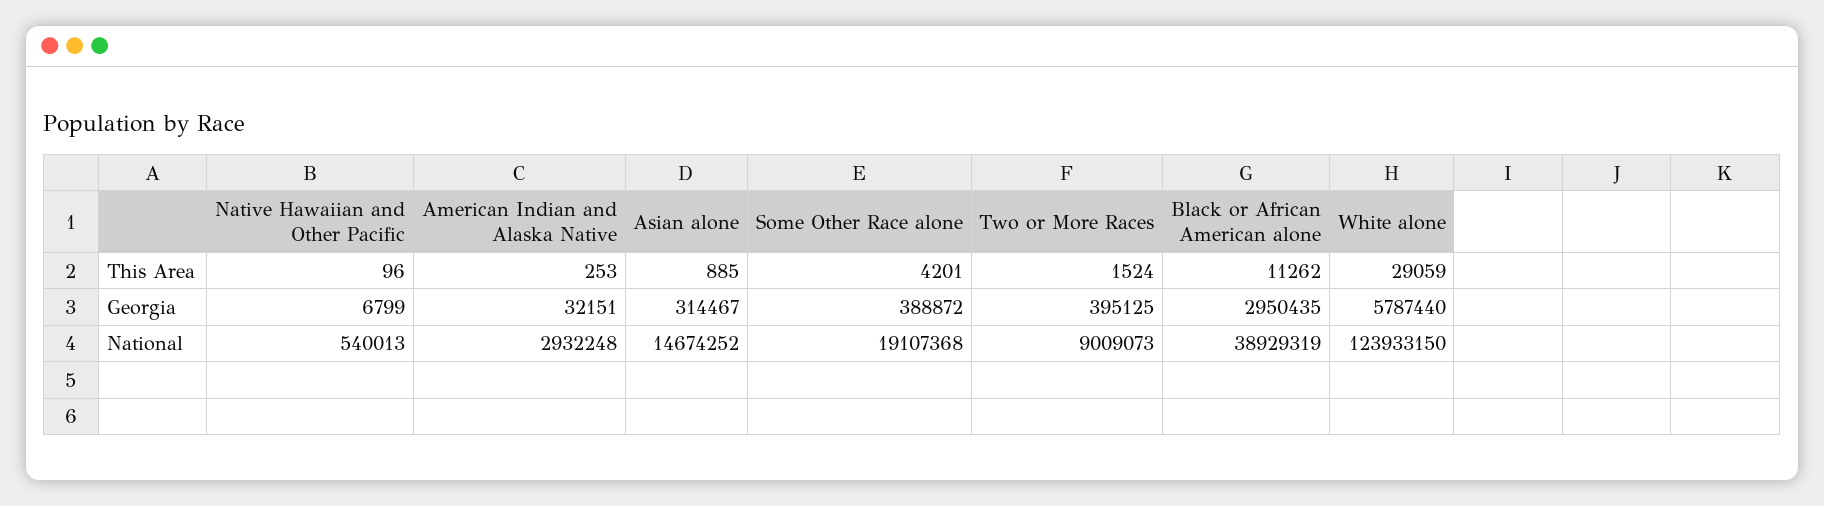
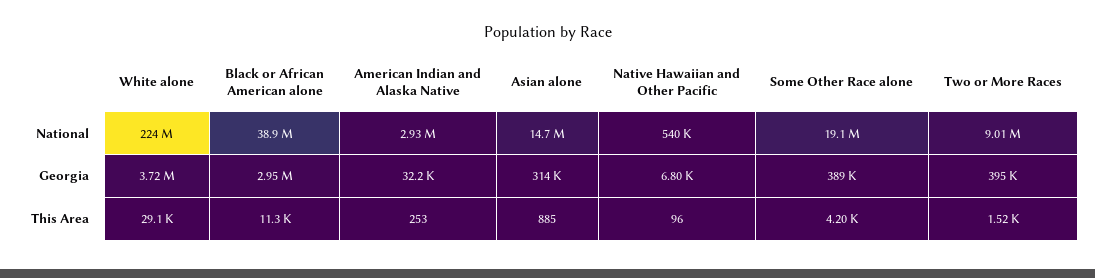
White alone, Georgia: 5787440 -> 3720000
White alone, National: 123933150 -> 224000000

